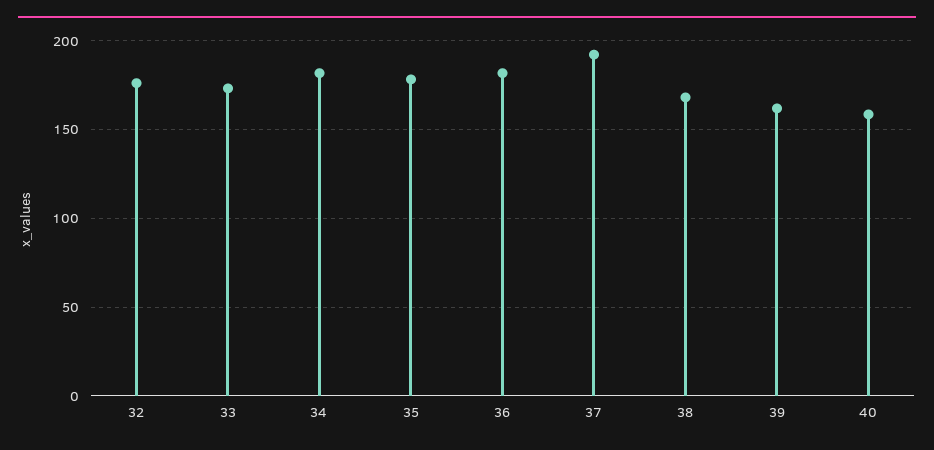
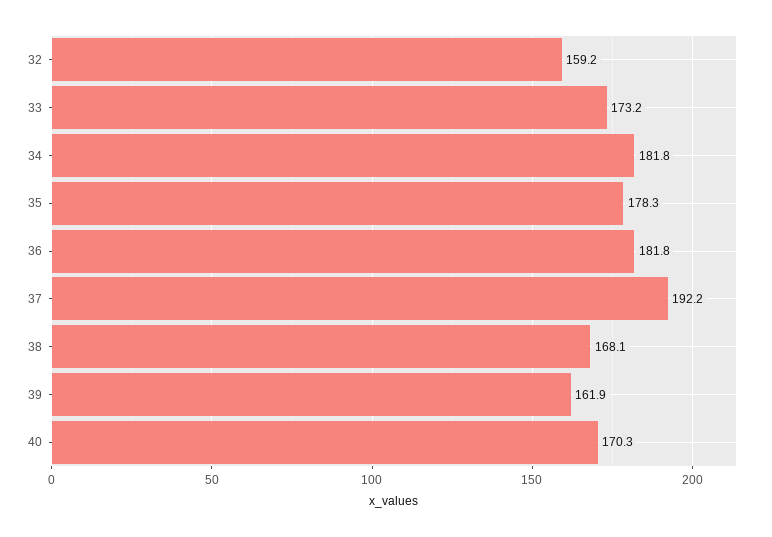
32: 175 -> 159.2
40: 160 -> 170.3

